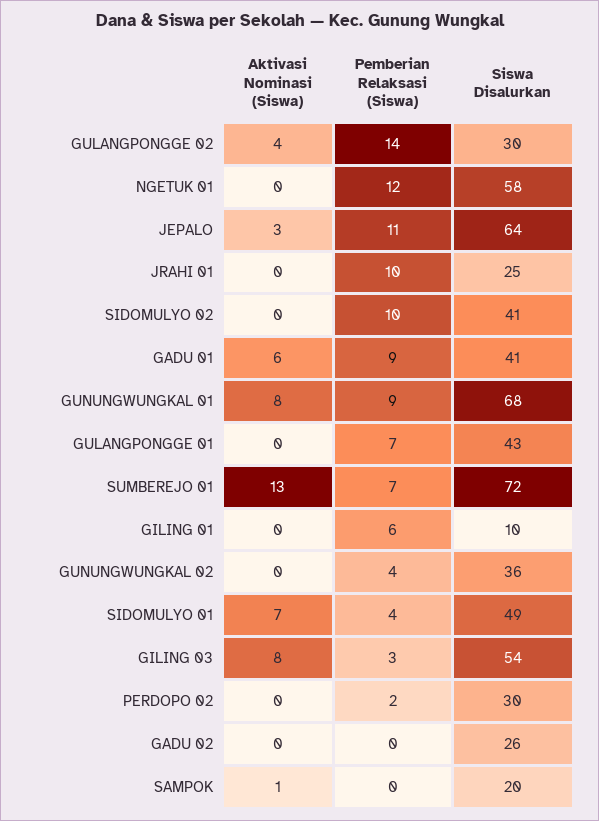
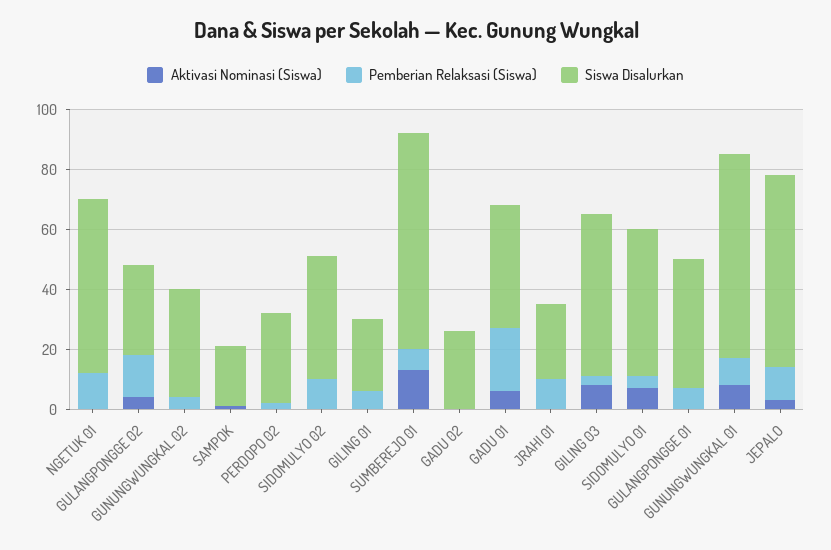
Pemberian Relaksasi (Siswa), GADU 01: 9 -> 20
Siswa Disalurkan, GILING 01: 10 -> 25

